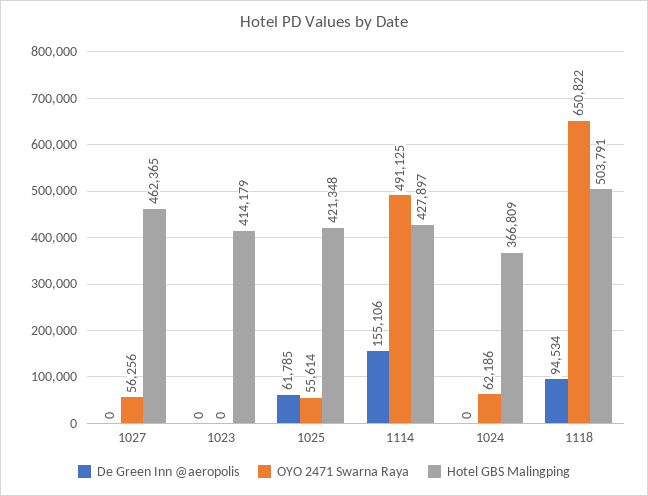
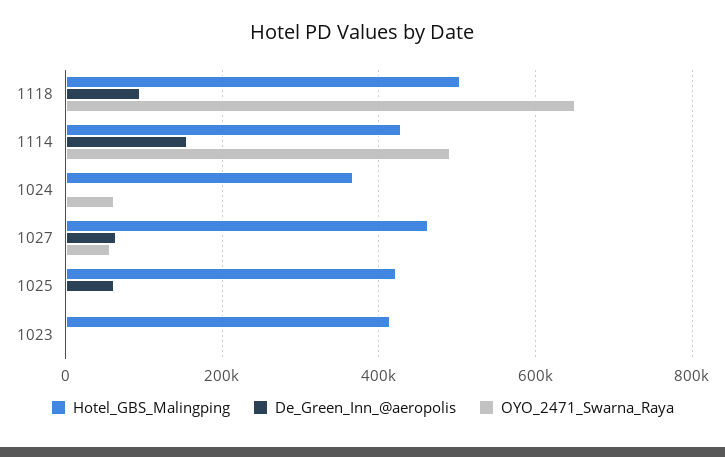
De Green Inn @aeropolis, 1027: 0 -> 60000
OYO 2471 Swarna Raya, 1025: 55614 -> 0

